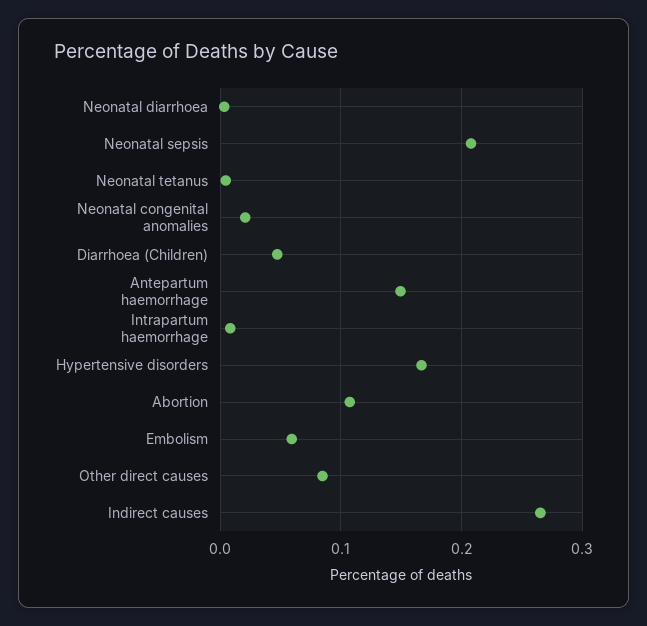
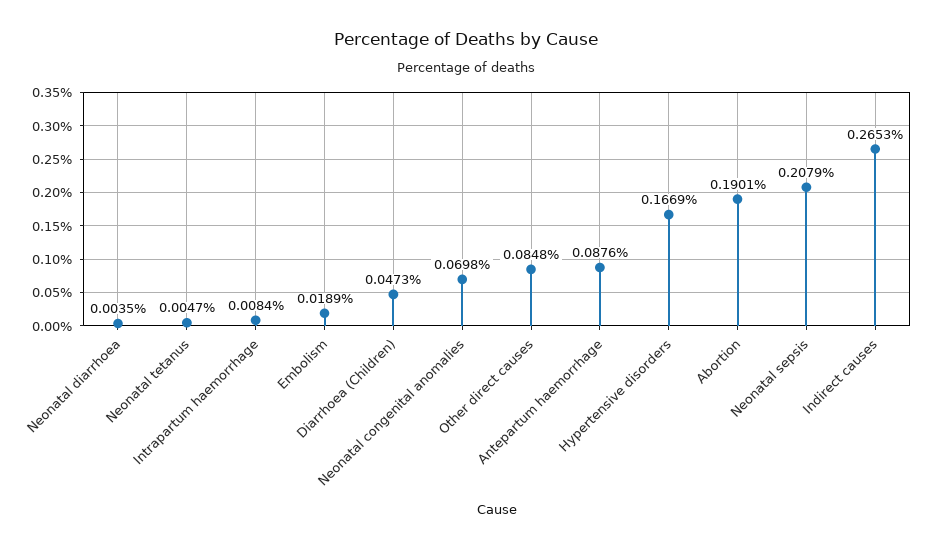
Neonatal congenital anomalies: 0.02 -> 0.0698
Antepartum haemorrhage: 0.15 -> 0.0876
Abortion: 0.11 -> 0.1901
Embolism: 0.06 -> 0.0189

